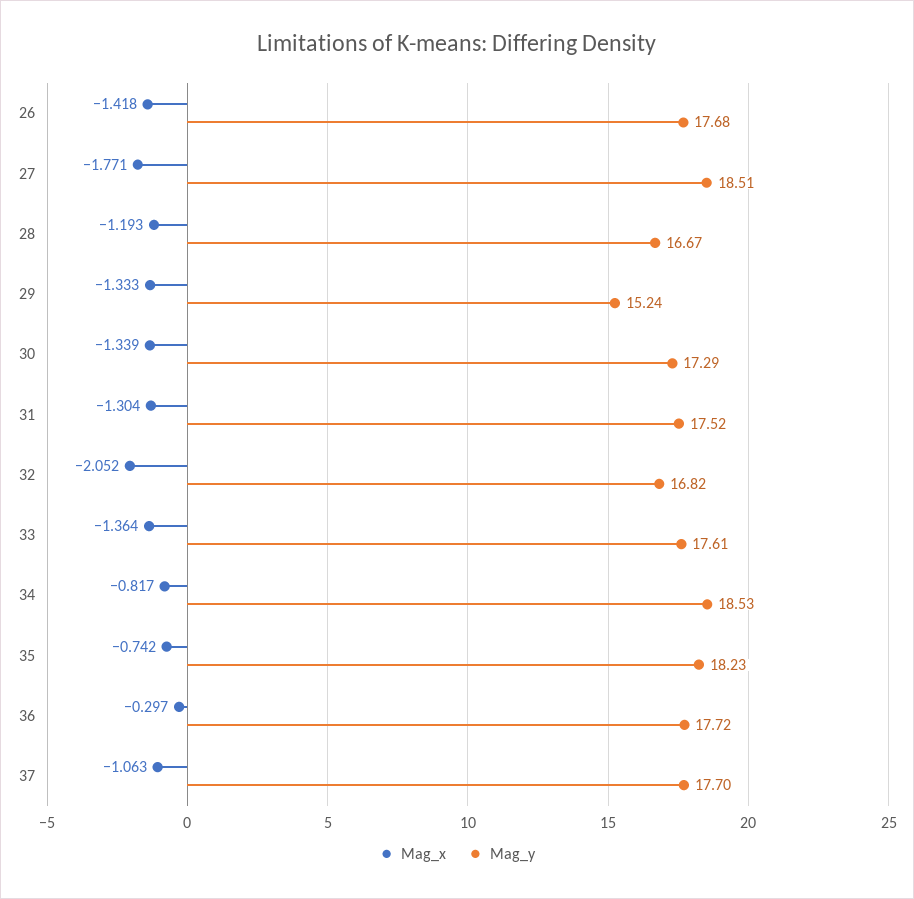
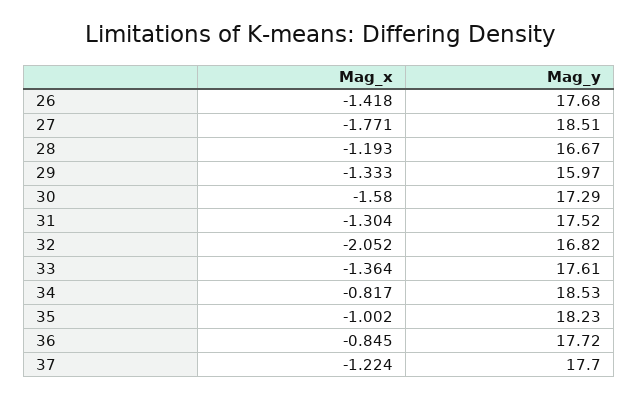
Mag_y, 29: 15.24 -> 15.97
Mag_x, 30: -1.339 -> -1.58
Mag_x, 35: -0.742 -> -1.002
Mag_x, 36: -0.297 -> -0.845
Mag_x, 37: -1.063 -> -1.224

